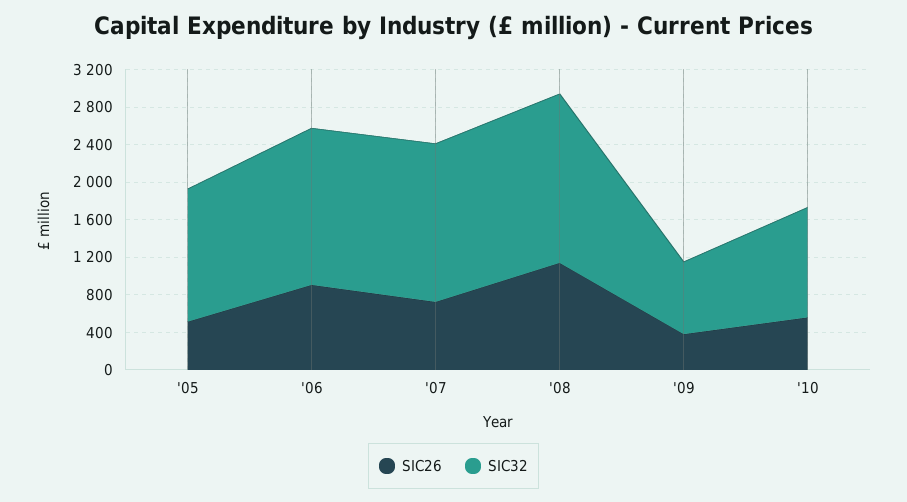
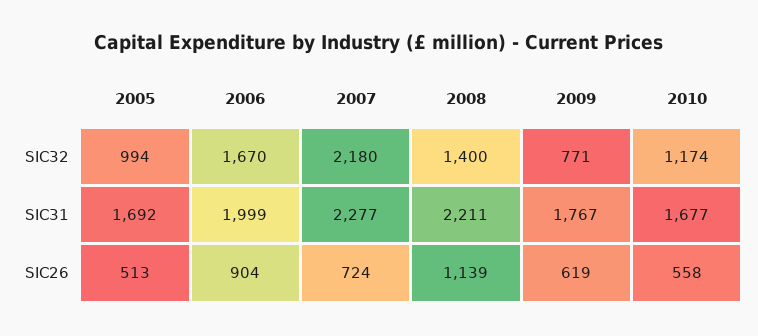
SIC32, '05: 1400 -> 994
SIC32, '07: 1700 -> 2180
SIC32, '08: 1800 -> 1400
SIC26, '09: 400 -> 619
SIC31, '05: none -> 1692
SIC31, '06: none -> 1999
SIC31, '07: none -> 2277
SIC31, '08: none -> 2211
SIC31, '09: none -> 1767
SIC31, '10: none -> 1677

